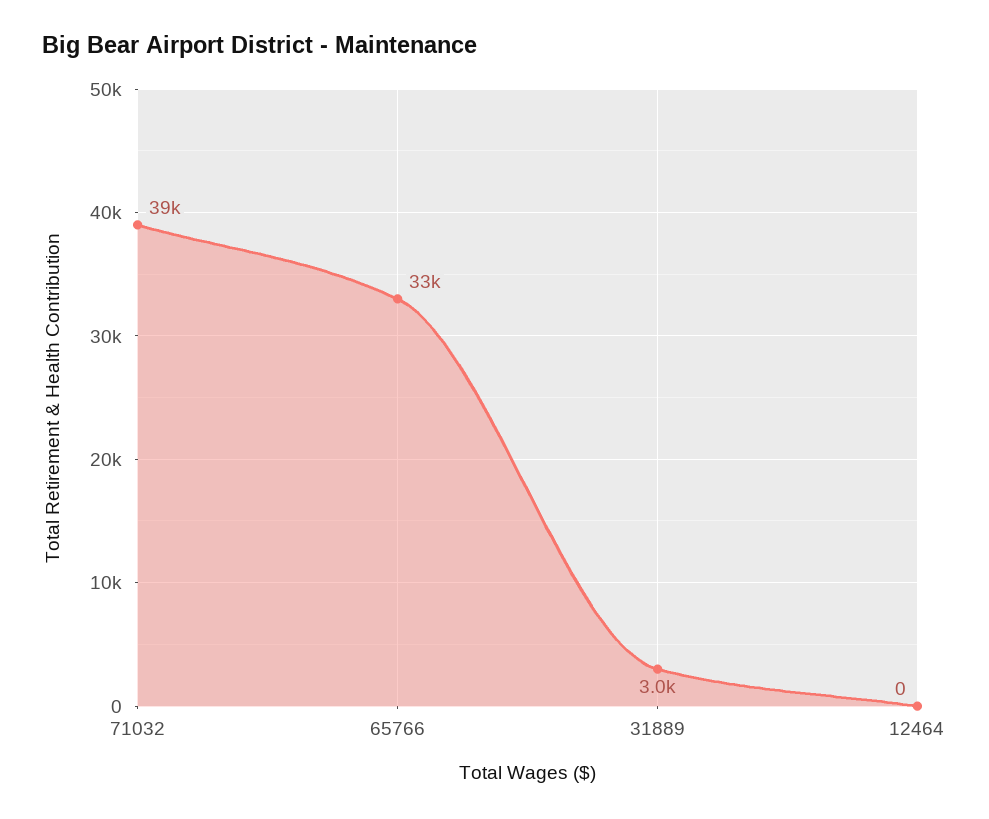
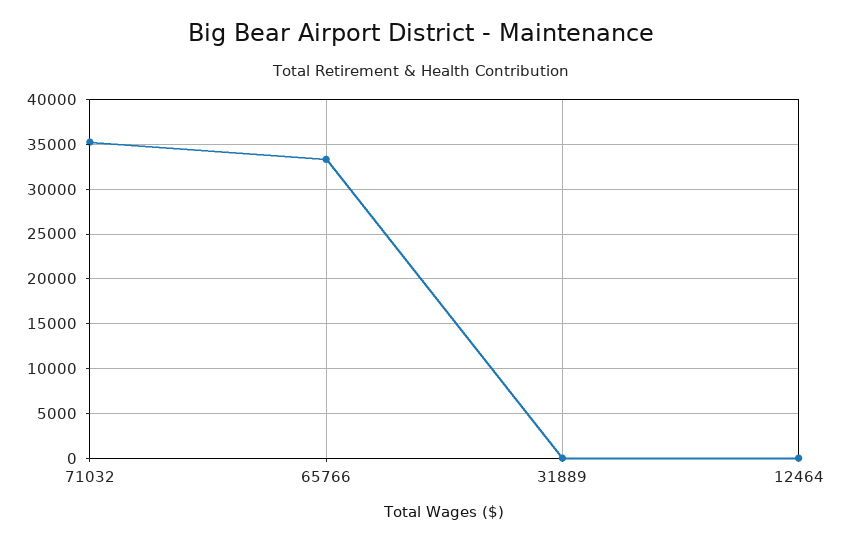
71032: 39000 -> 35000
31889: 3000 -> 0

